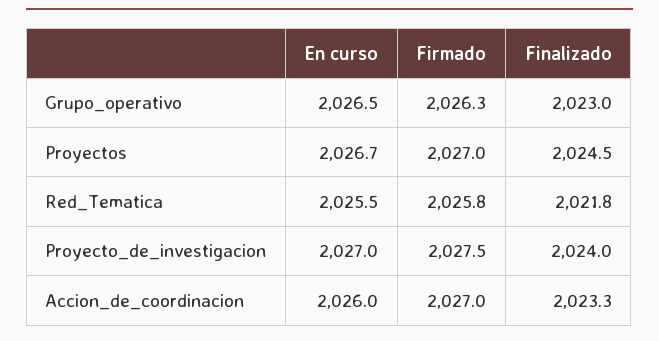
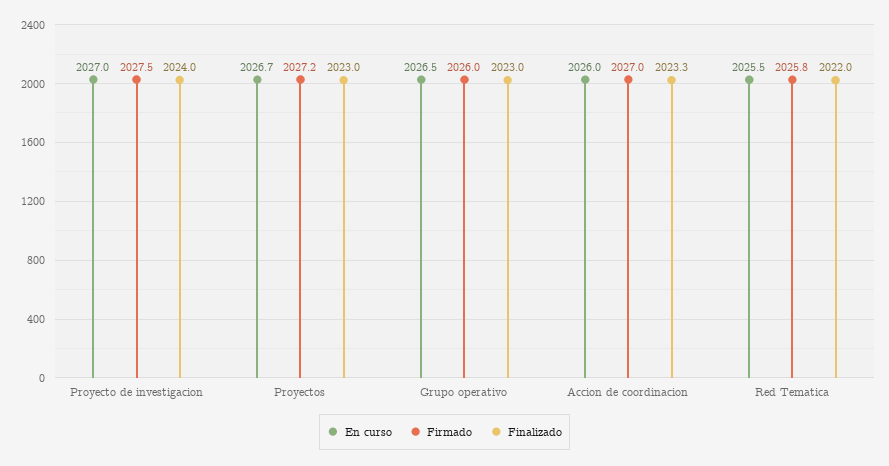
Firmado, Grupo_operativo: 2026.3 -> 2026
Firmado, Proyectos: 2027 -> 2027.2
Finalizado, Proyectos: 2024.5 -> 2023
Finalizado, Red_Tematica: 2021.8 -> 2022

